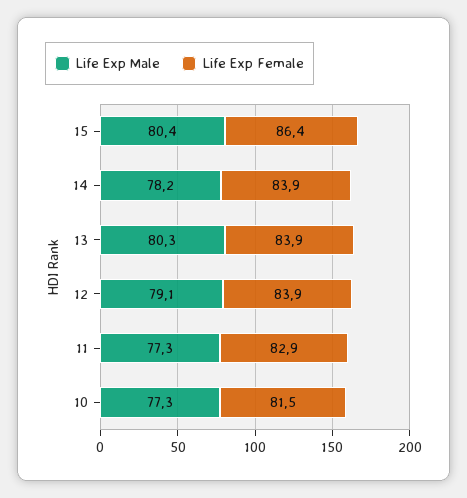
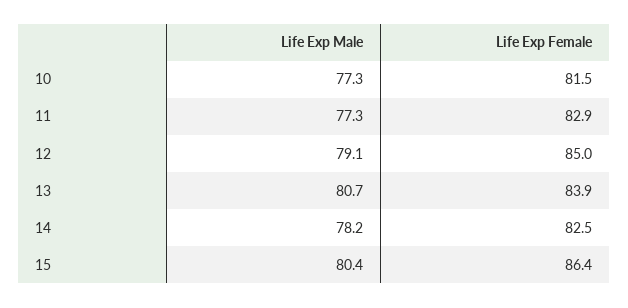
Life Exp Female, 14: 83.9 -> 82.5
Life Exp Male, 13: 80.3 -> 80.7
Life Exp Female, 12: 83.9 -> 85

